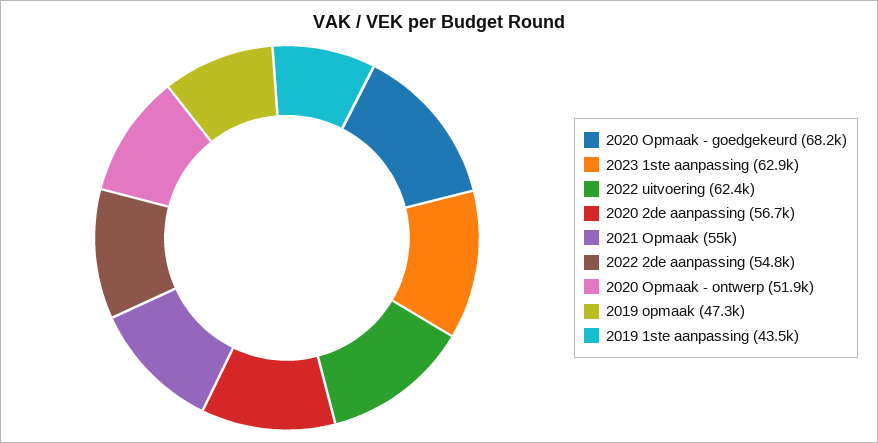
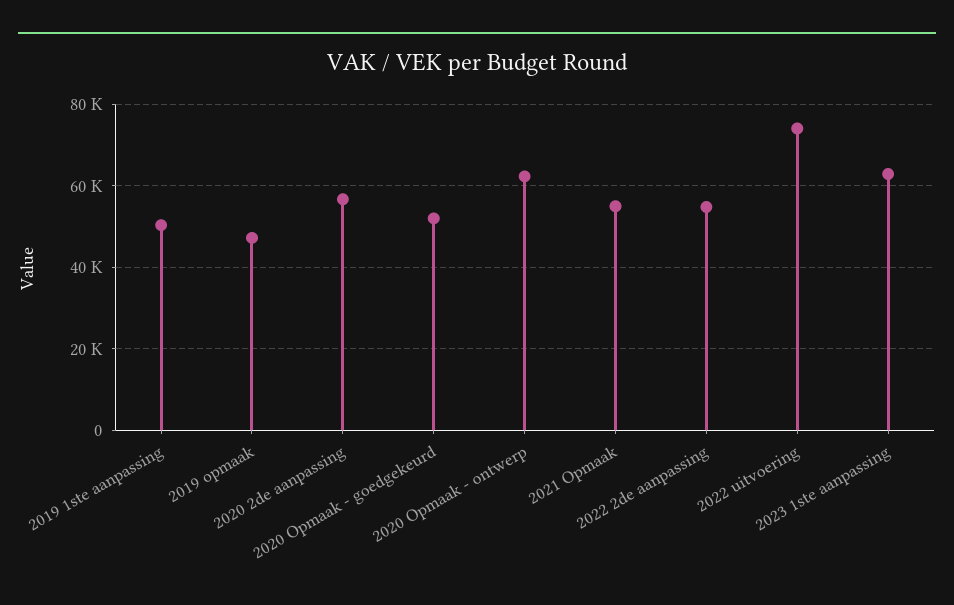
2020 Opmaak - goedgekeurd: 68200 -> 52000
2022 uitvoering: 62400 -> 74000
2020 Opmaak - ontwerp: 51900 -> 62000
2019 1ste aanpassing: 43500 -> 50000

